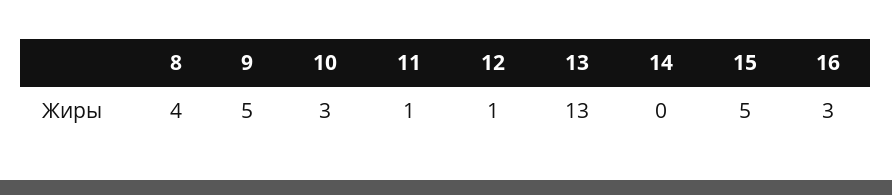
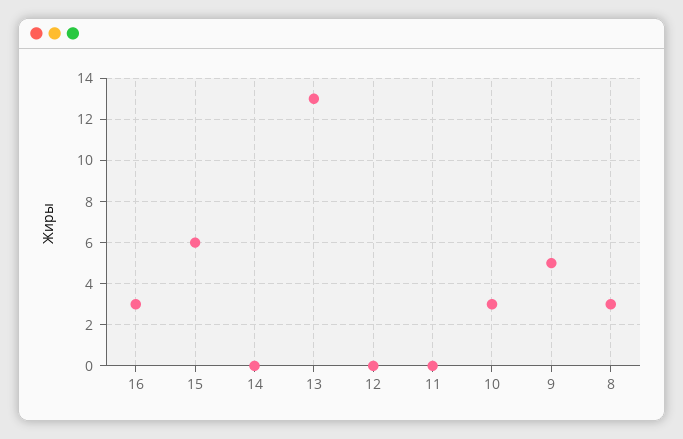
8: 4 -> 3
11: 1 -> 0
12: 1 -> 0
15: 5 -> 6

